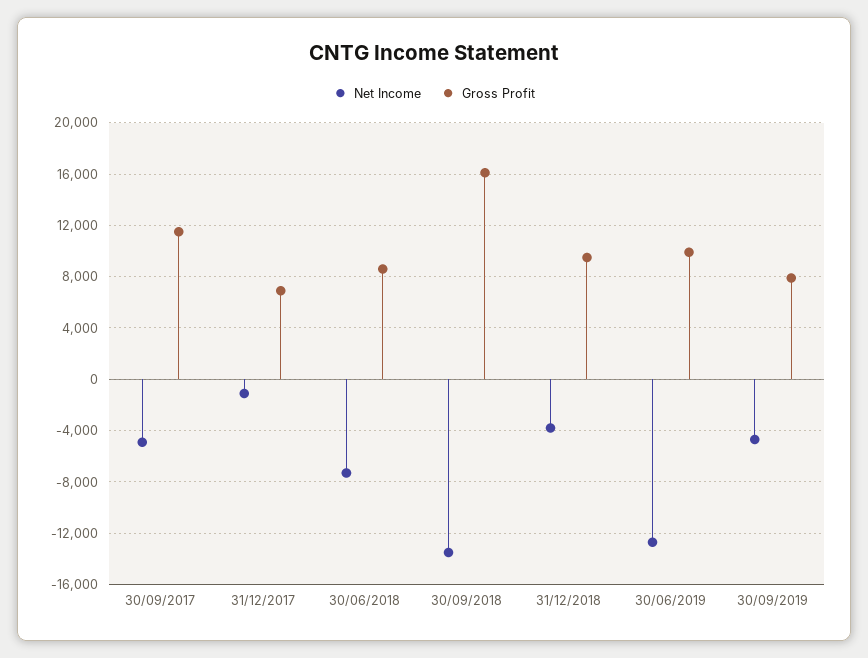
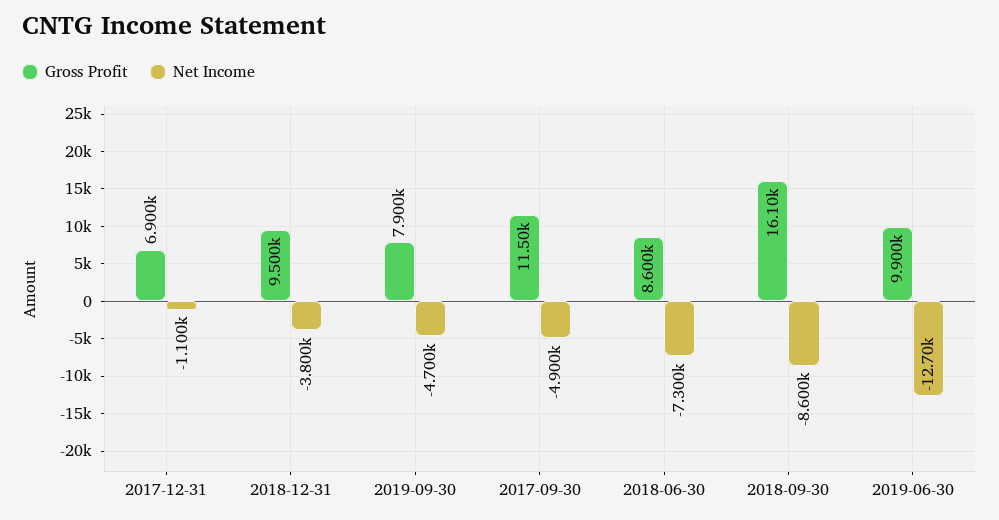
Net Income, 30/09/2018: -13500 -> -8600

